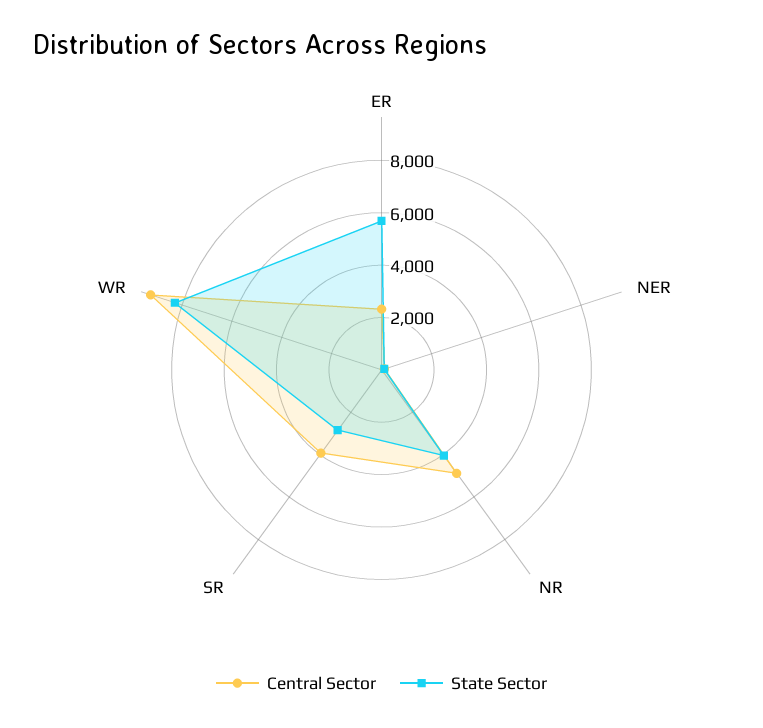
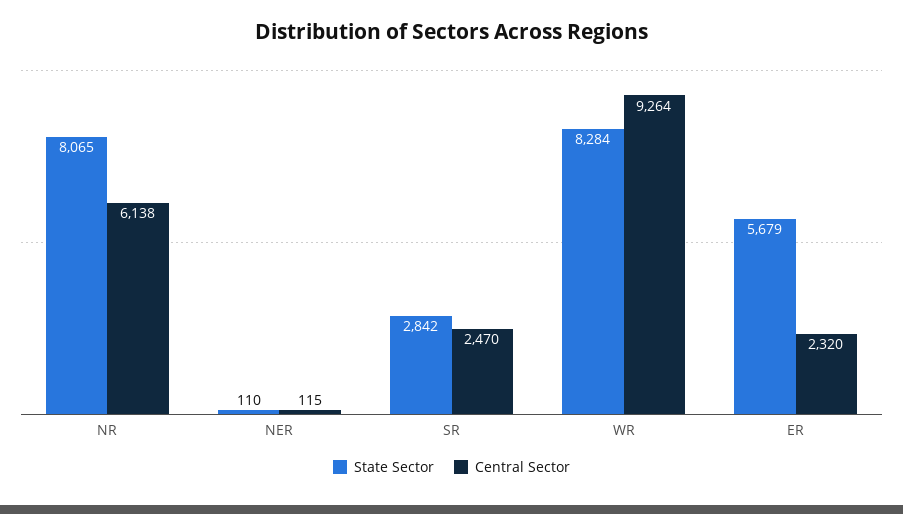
Central Sector, NR: 5000 -> 6138
State Sector, NR: 4000 -> 8065
Central Sector, SR: 4000 -> 2470

